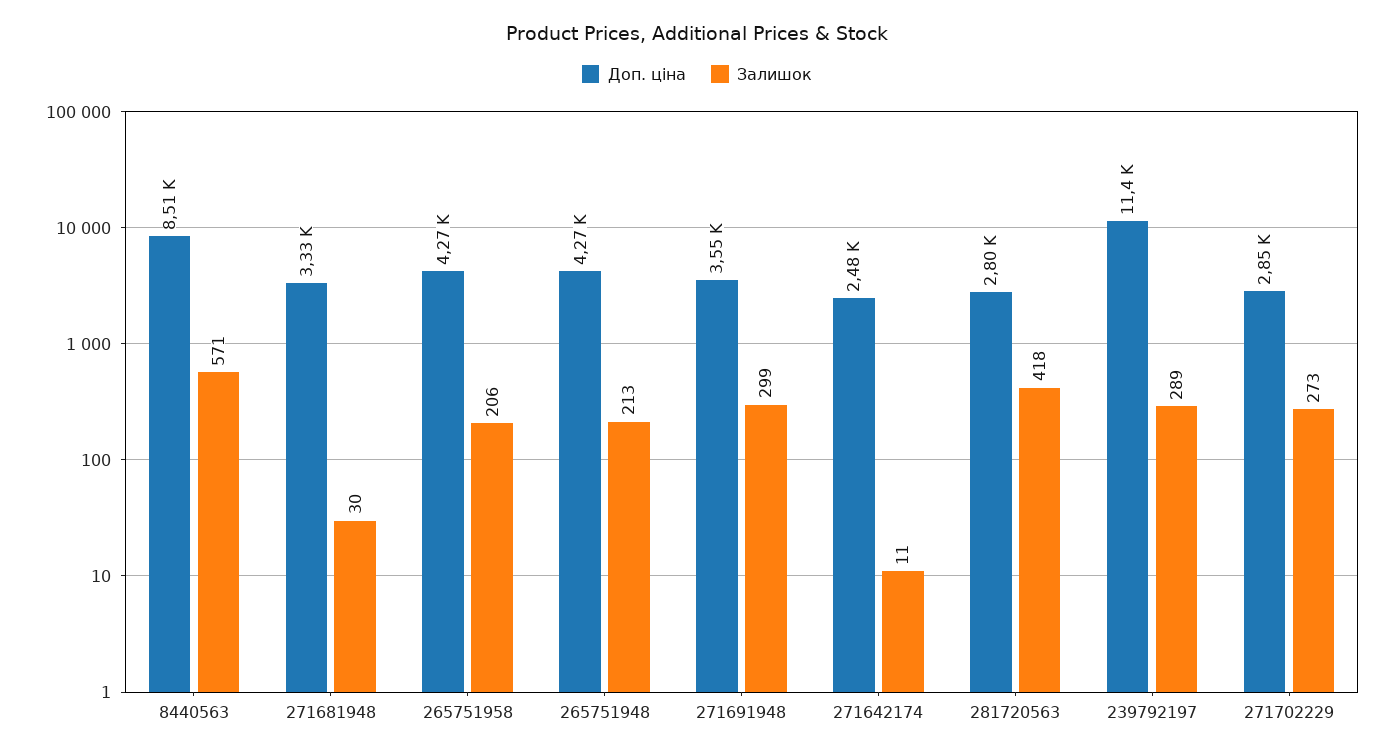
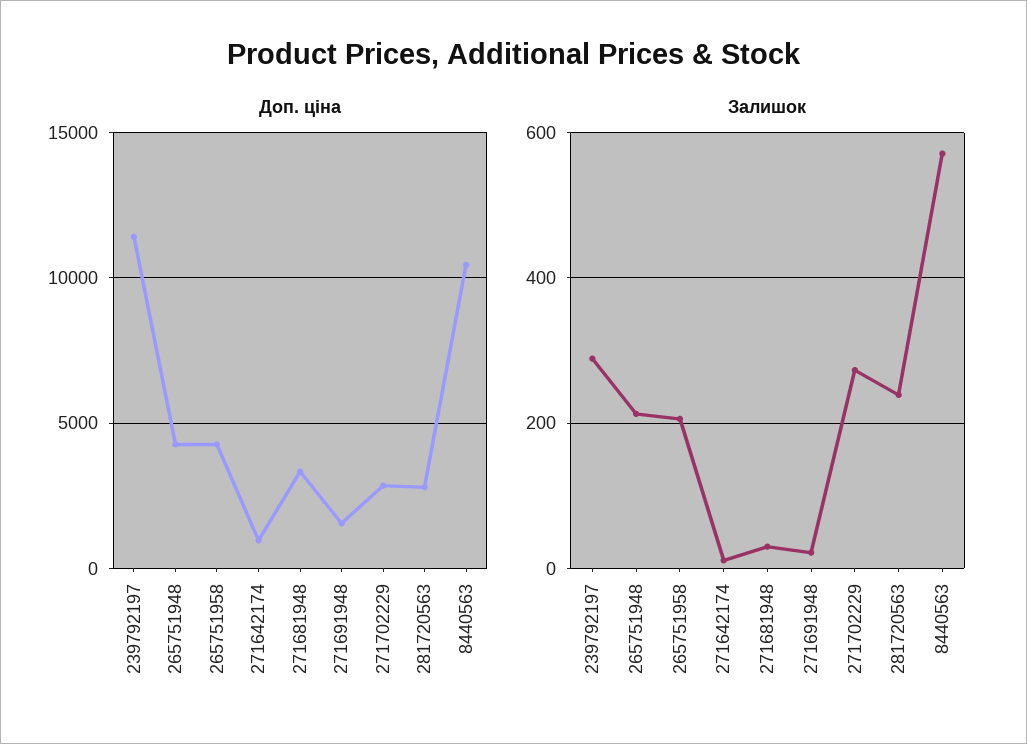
Доп. ціна, 8440563: 8510 -> 10500
Доп. ціна, 271691948: 3550 -> 1500
Залишок, 271691948: 299 -> 20
Доп. ціна, 271642174: 2480 -> 1000
Залишок, 281720563: 418 -> 240

